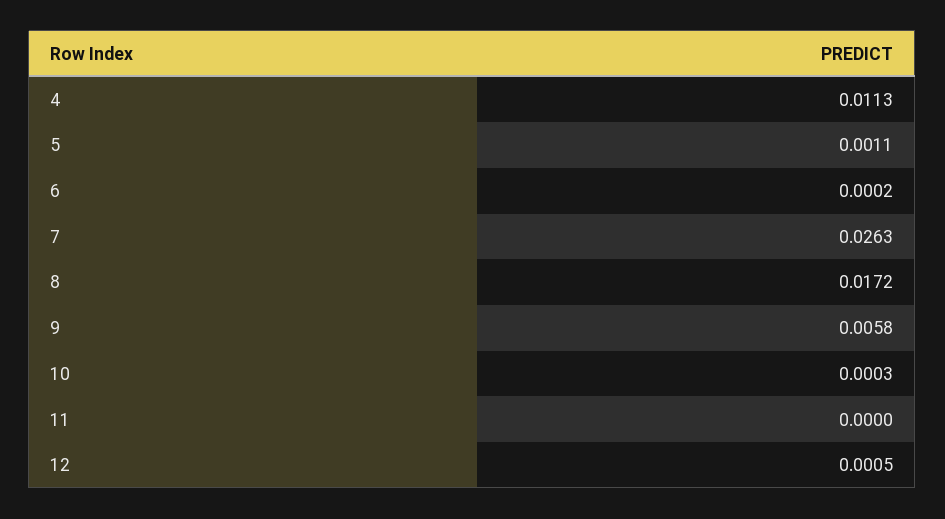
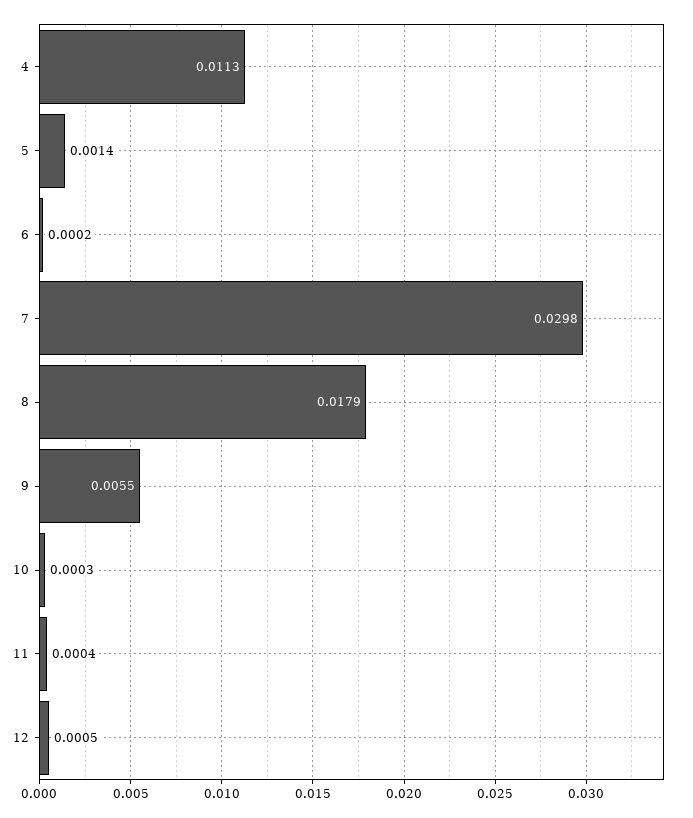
5: 0.0011 -> 0.0014
7: 0.0263 -> 0.0298
8: 0.0172 -> 0.0179
9: 0.0058 -> 0.0055
11: 0 -> 0.0004

